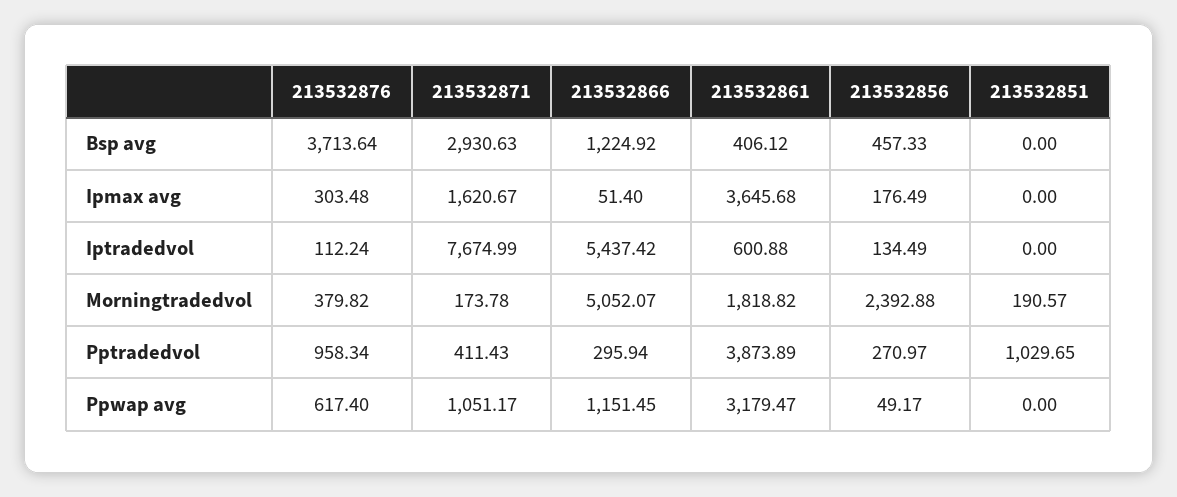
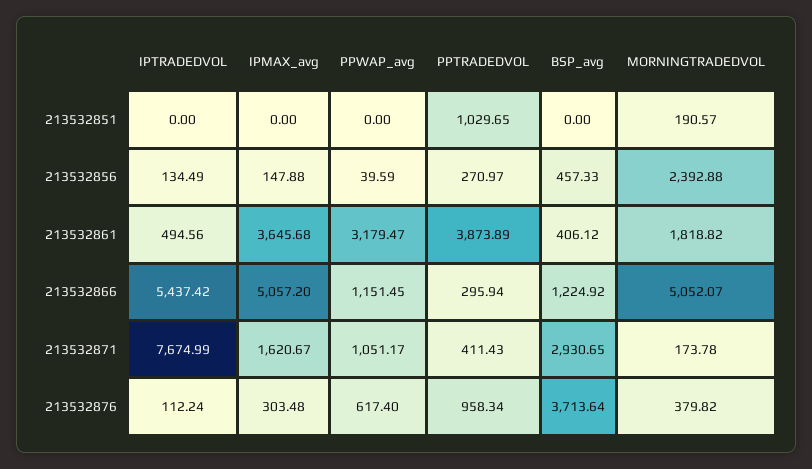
213532871, Bsp avg: 2930.63 -> 2930.65
213532866, Ipmax avg: 51.4 -> 5057.2
213532856, Ipmax avg: 176.49 -> 147.88
213532861, Iptradedvol: 600.88 -> 494.56
213532856, Ppwap avg: 49.17 -> 39.59

